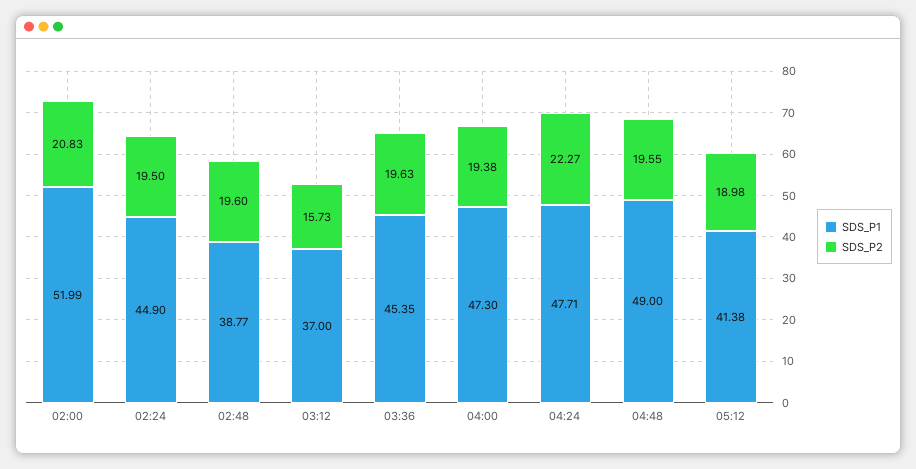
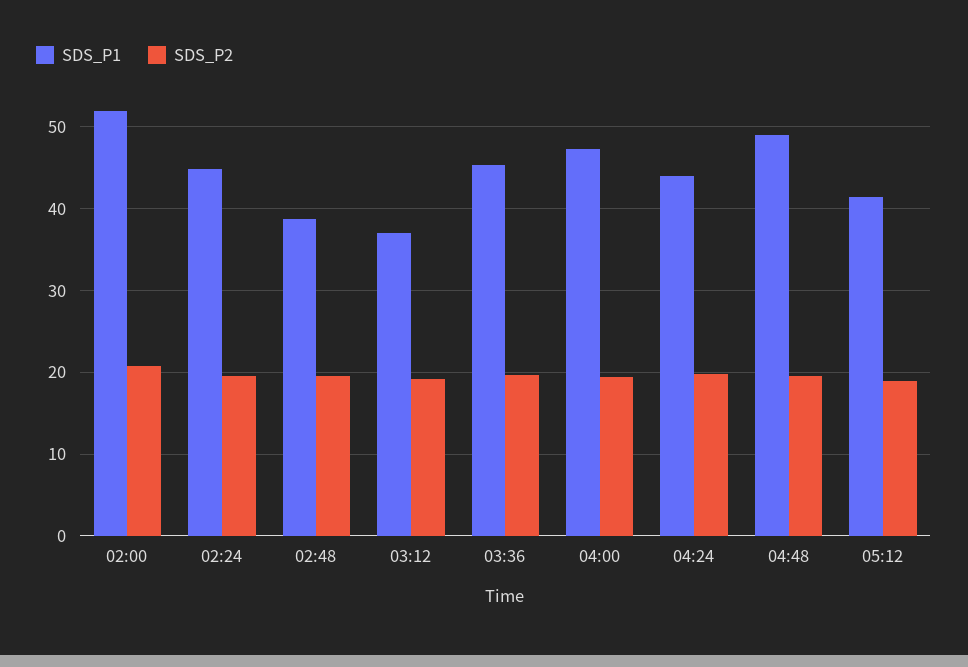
SDS_P2, 03:12: 15.73 -> 19
SDS_P1, 04:24: 47.71 -> 44
SDS_P2, 04:24: 22.27 -> 20

